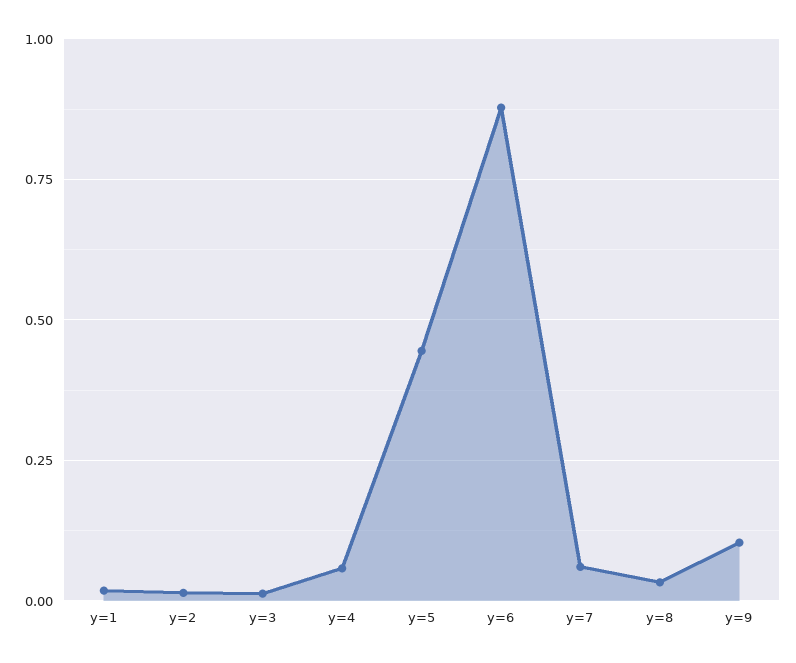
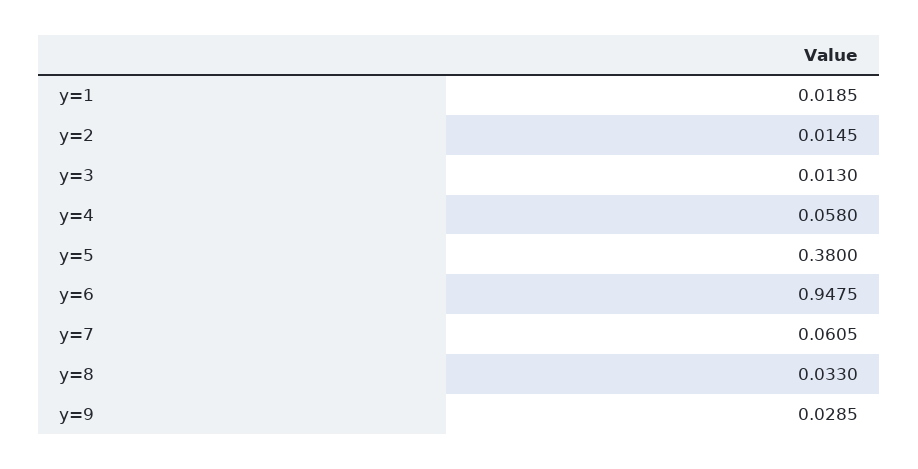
y=5: 0.45 -> 0.38
y=6: 0.875 -> 0.9475
y=9: 0.1 -> 0.0285

